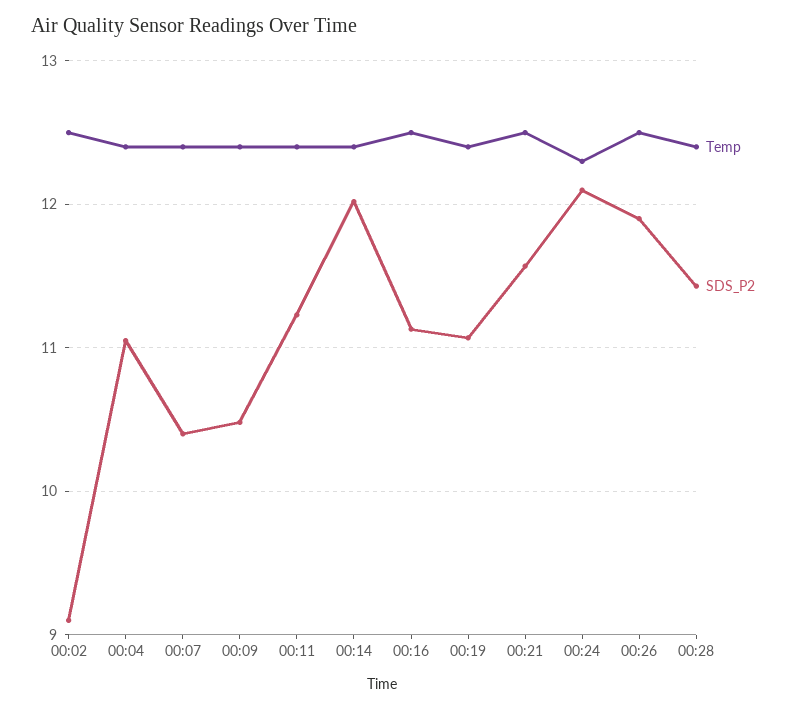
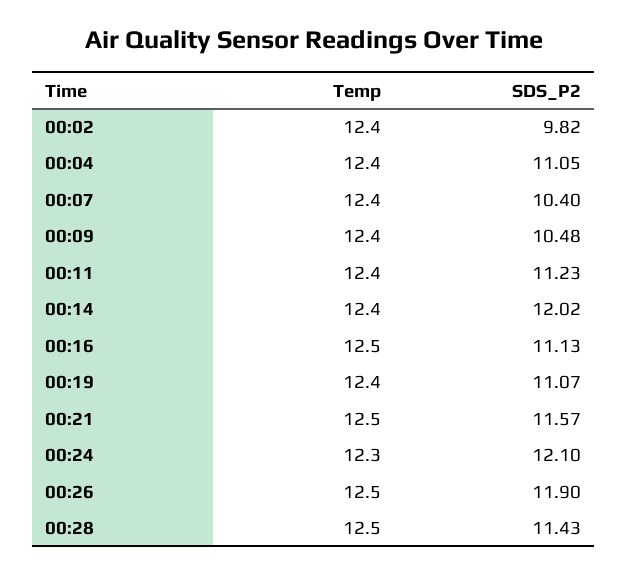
Temp, 00:02: 12.5 -> 12.4
SDS_P2, 00:02: 9.1 -> 9.82
Temp, 00:28: 12.4 -> 12.5

